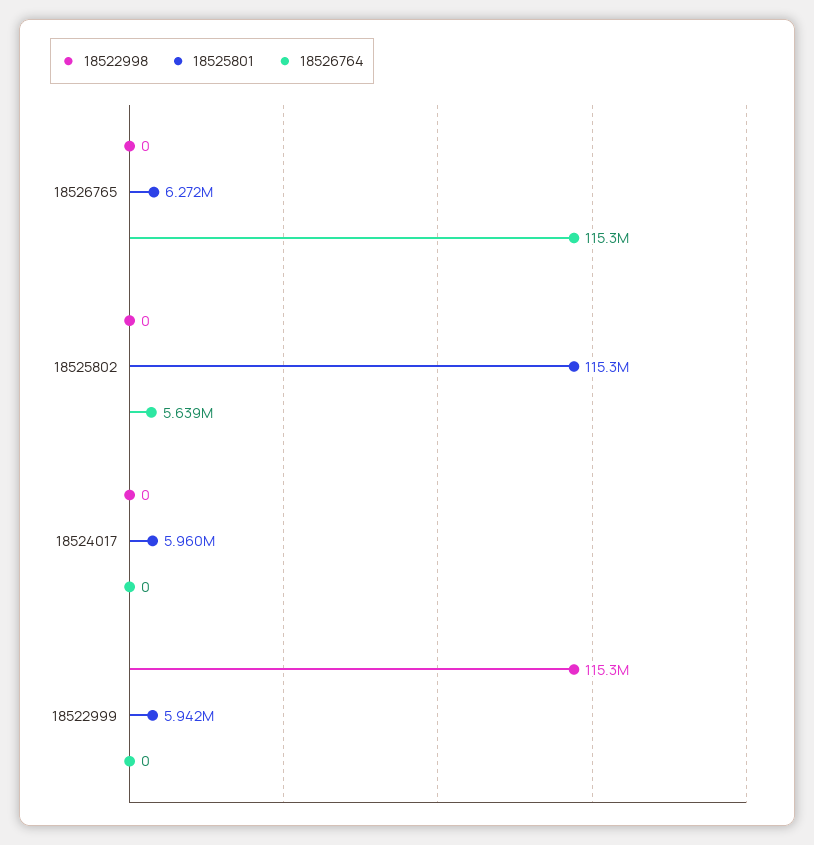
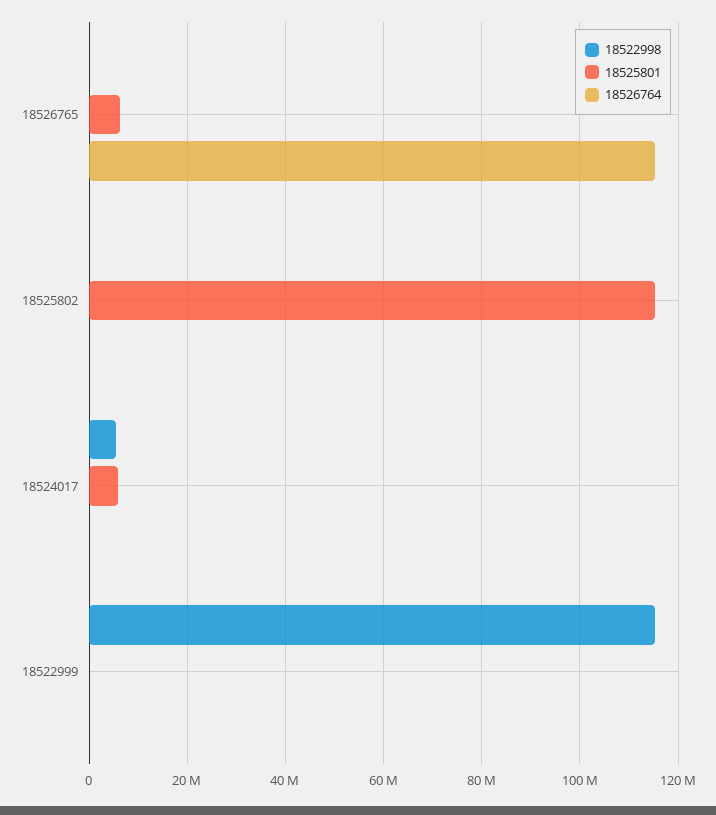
18526764, 18525802: 5639000 -> 0
18522998, 18524017: 0 -> 6000000
18525801, 18522999: 5942000 -> 0

